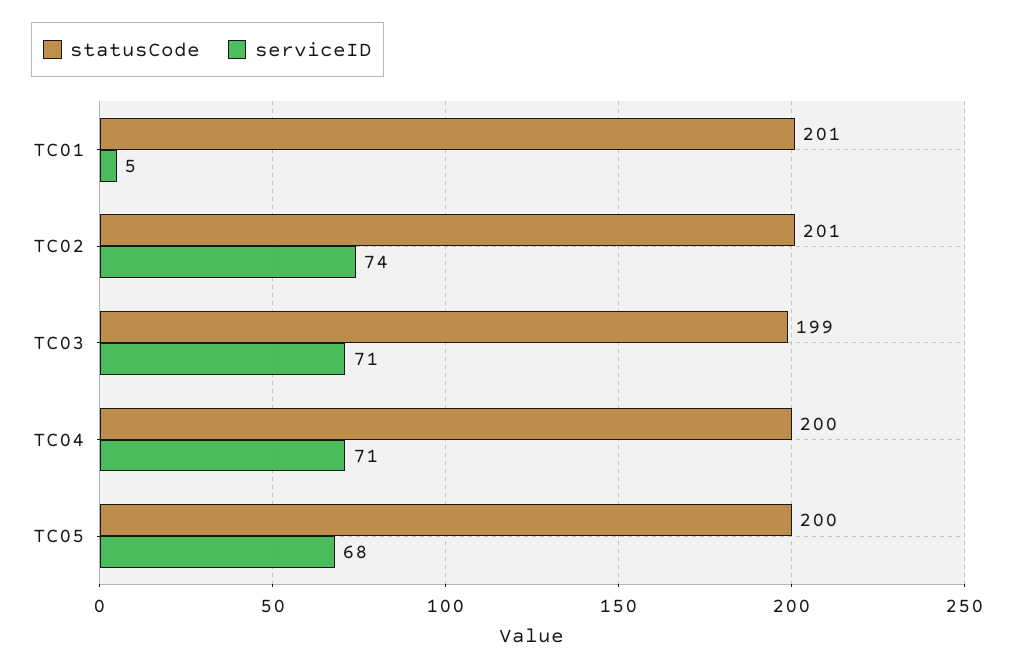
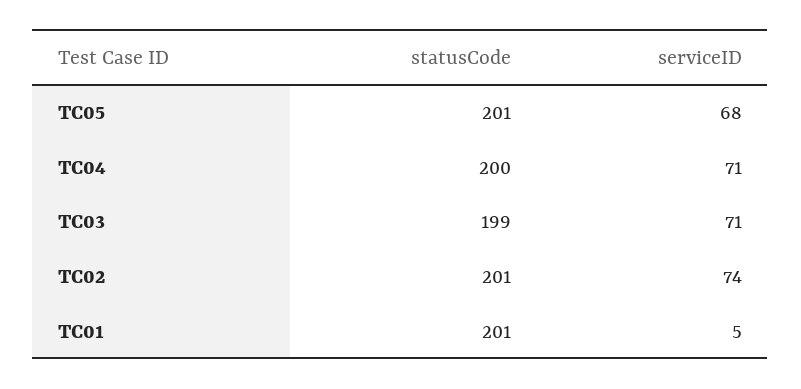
statusCode, TC05: 200 -> 201

